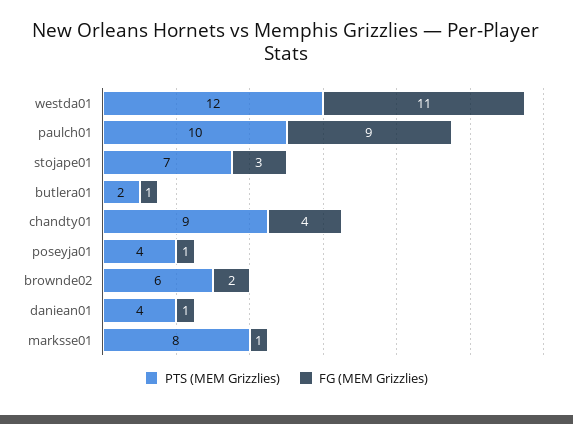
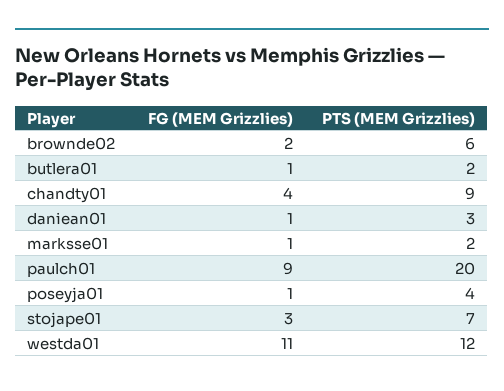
PTS (MEM Grizzlies), paulch01: 10 -> 20
PTS (MEM Grizzlies), daniean01: 4 -> 3
PTS (MEM Grizzlies), marksse01: 8 -> 2

